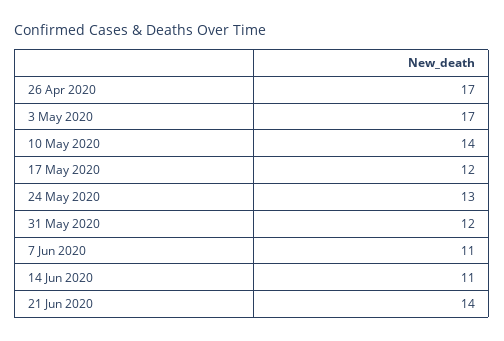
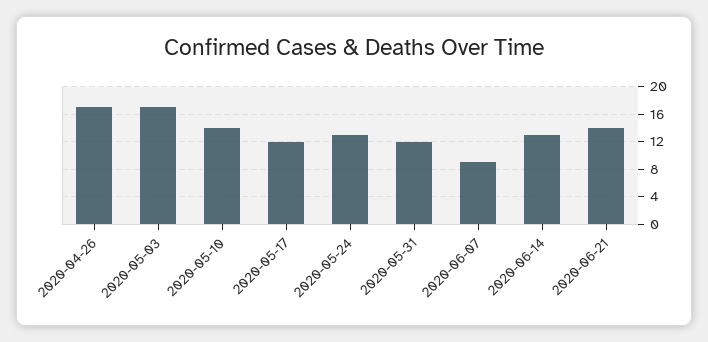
7 Jun 2020: 11 -> 9
14 Jun 2020: 11 -> 13

